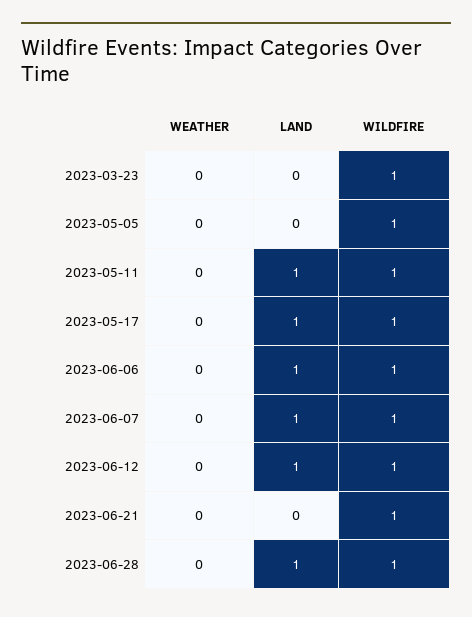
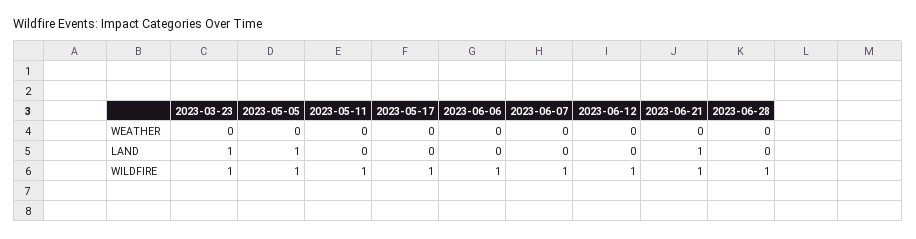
LAND, 2023-03-23: 0 -> 1
LAND, 2023-05-05: 0 -> 1
LAND, 2023-05-11: 1 -> 0
LAND, 2023-05-17: 1 -> 0
LAND, 2023-06-06: 1 -> 0
LAND, 2023-06-07: 1 -> 0
LAND, 2023-06-12: 1 -> 0
LAND, 2023-06-21: 0 -> 1
LAND, 2023-06-28: 1 -> 0

